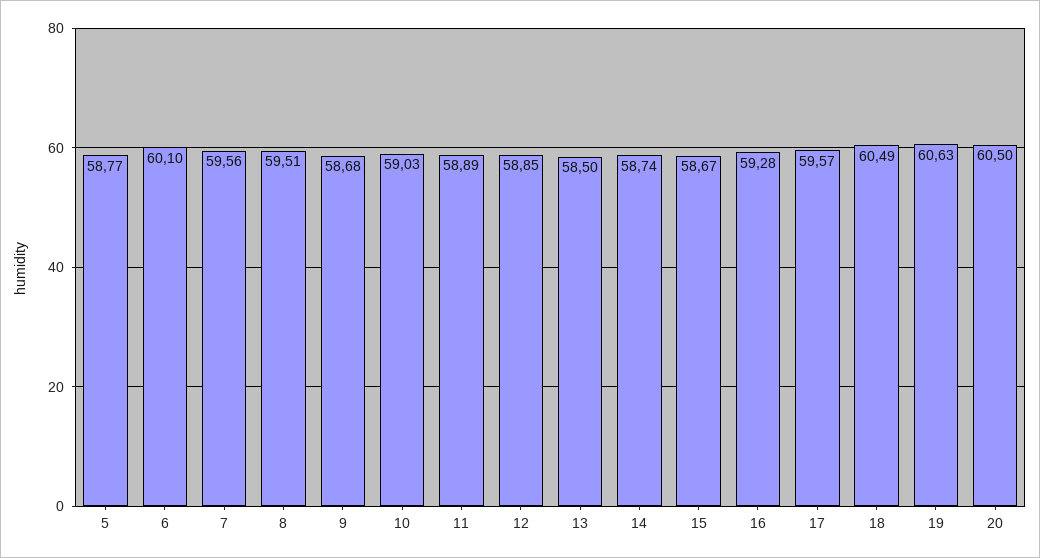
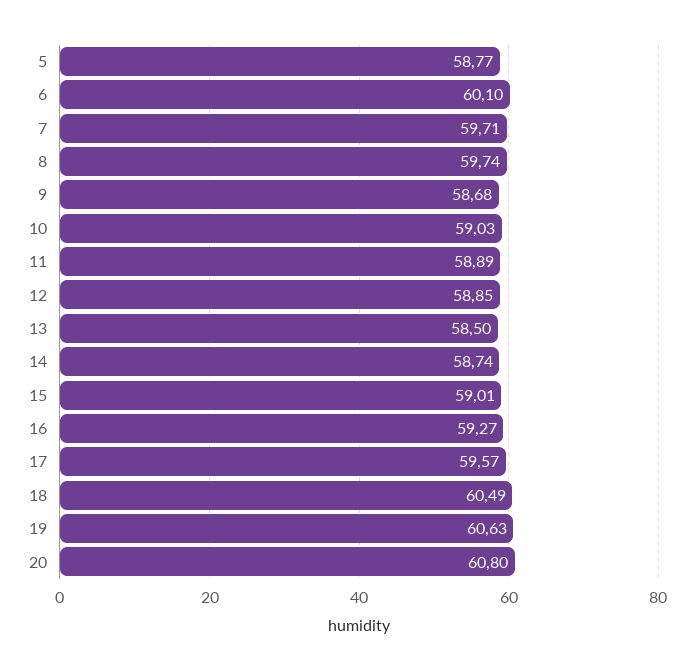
7: 59.56 -> 59.71
8: 59.51 -> 59.74
15: 58.67 -> 59.01
16: 59.28 -> 59.27
20: 60.5 -> 60.8

